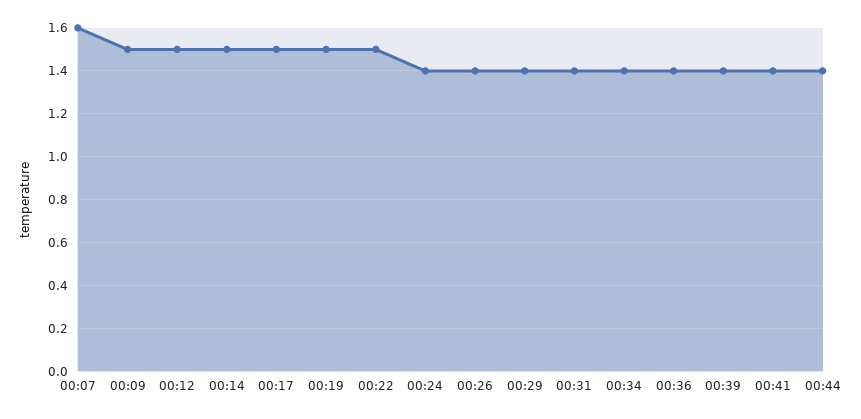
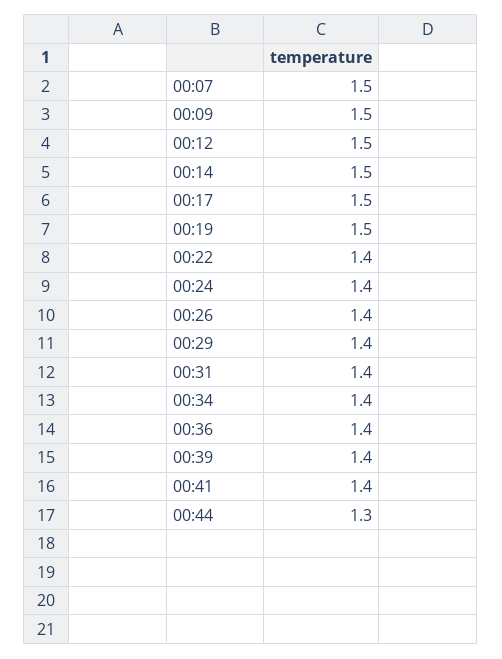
00:07: 1.6 -> 1.5
00:22: 1.5 -> 1.4
00:44: 1.4 -> 1.3

